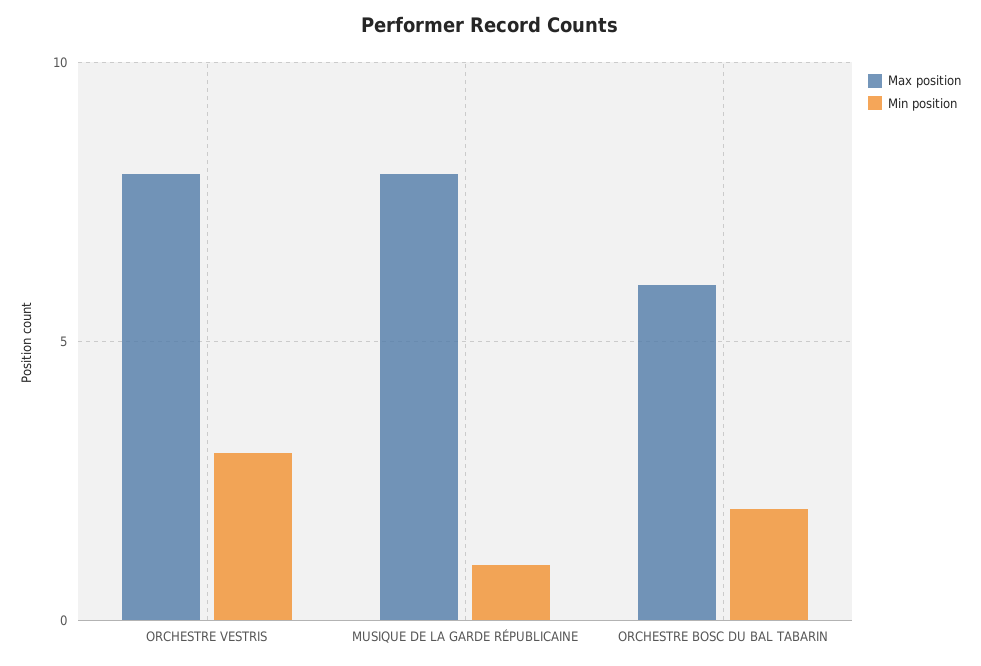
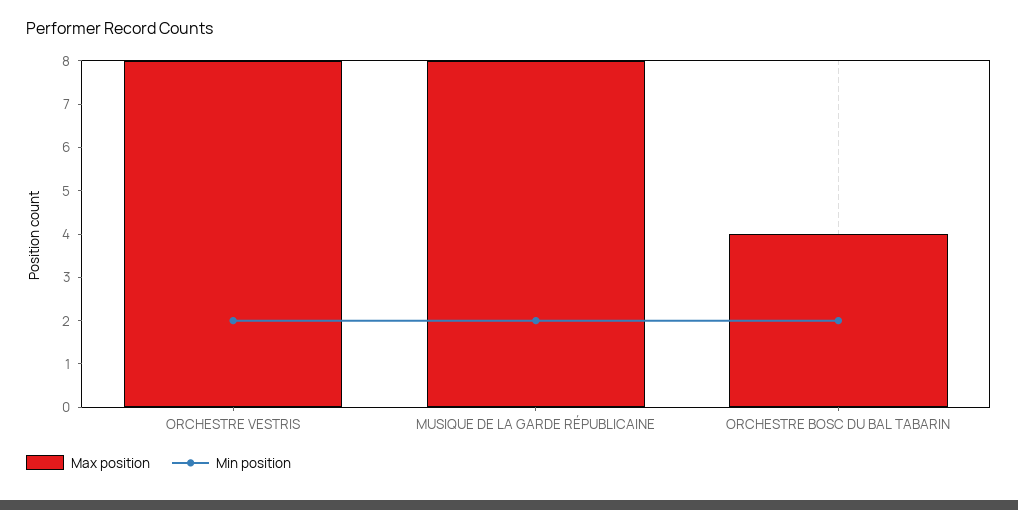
Min position, ORCHESTRE VESTRIS: 3 -> 2
Min position, MUSIQUE DE LA GARDE RÉPUBLICAINE: 1 -> 2
Max position, ORCHESTRE BOSC DU BAL TABARIN: 6 -> 4

